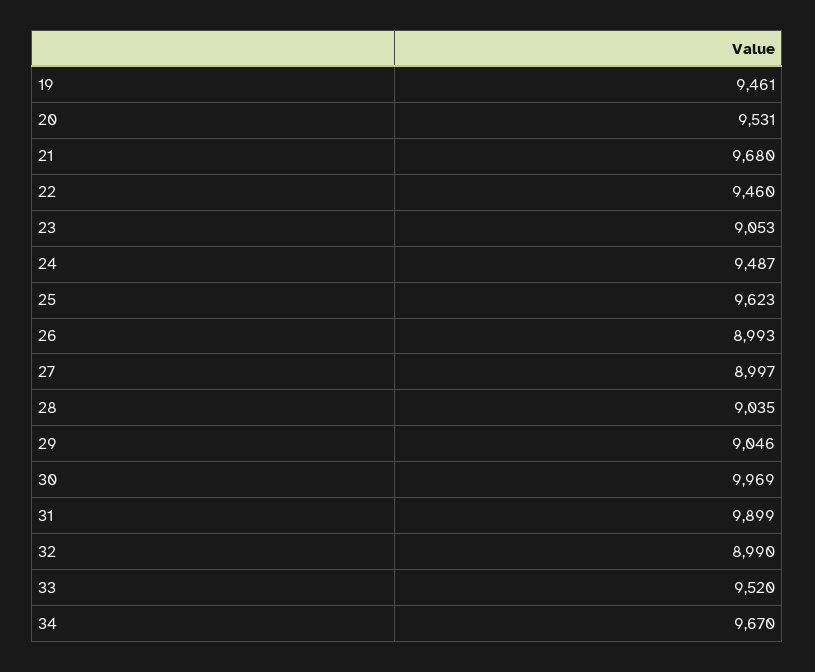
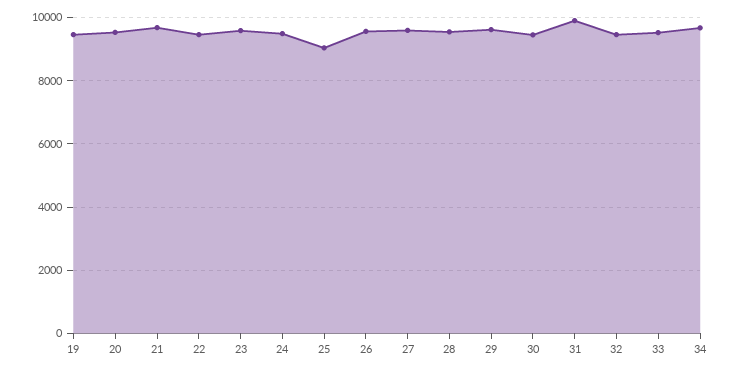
23: 9053 -> 9600
25: 9623 -> 9000
26: 8993 -> 9600
27: 8997 -> 9600
28: 9035 -> 9600
29: 9046 -> 9600
30: 9969 -> 9400
32: 8990 -> 9400

